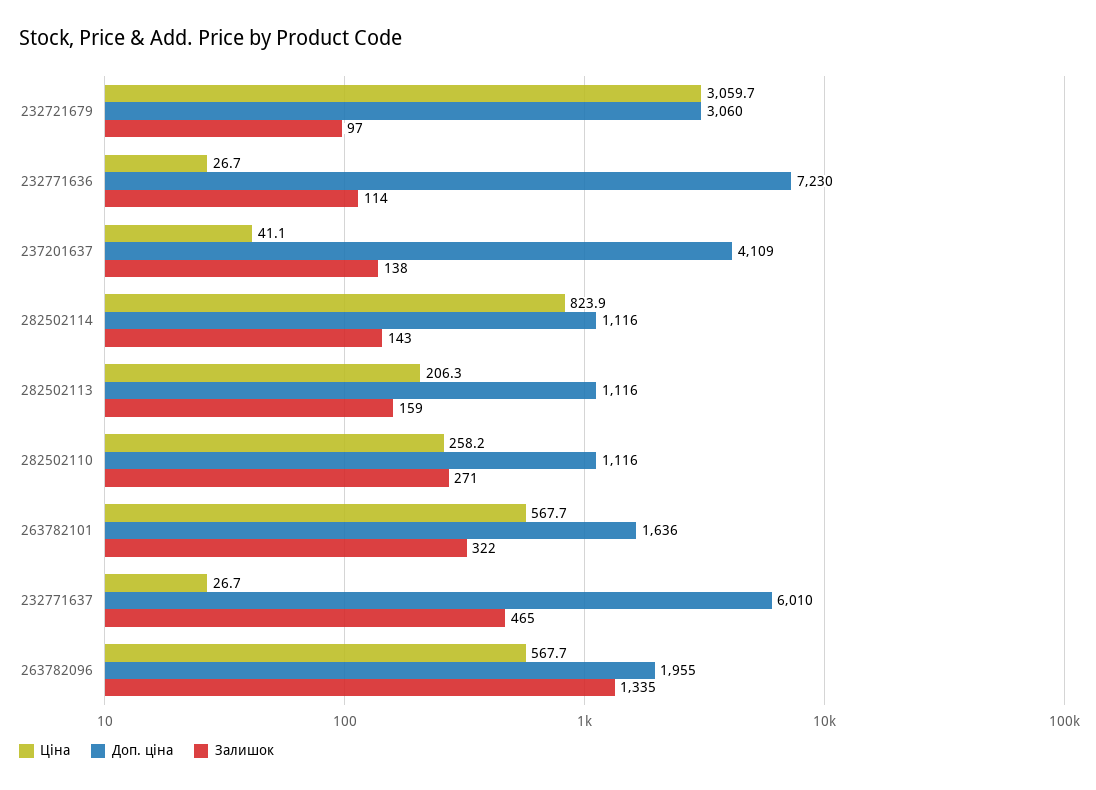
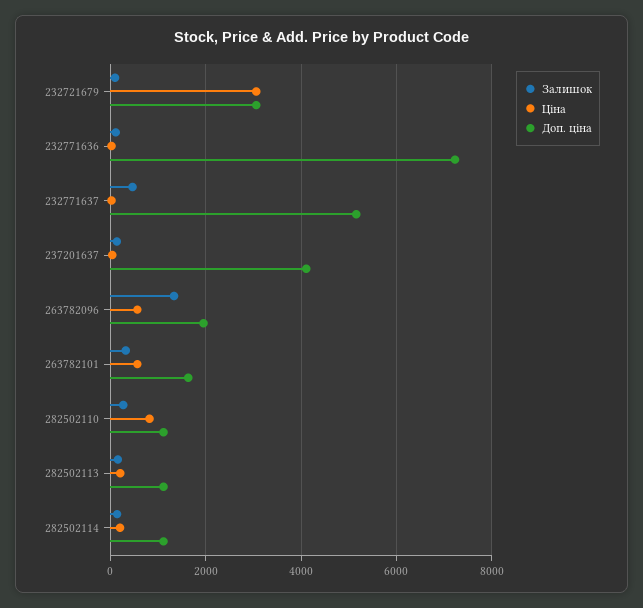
Ціна, 282502114: 823.9 -> 200
Ціна, 282502110: 258.2 -> 800
Доп. ціна, 232771637: 6010 -> 5200

